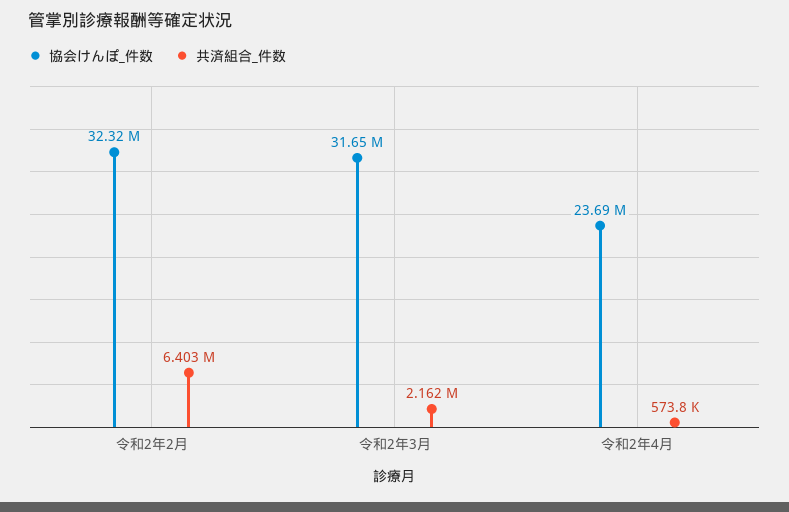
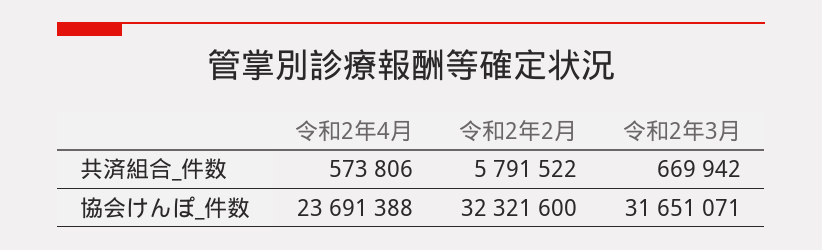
共済組合_件数, 令和2年2月: 6403000 -> 5791522
共済組合_件数, 令和2年3月: 2162000 -> 669942

